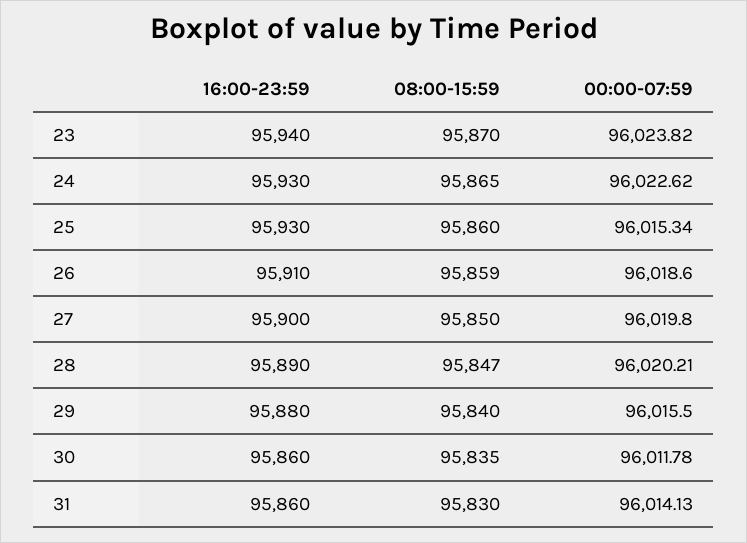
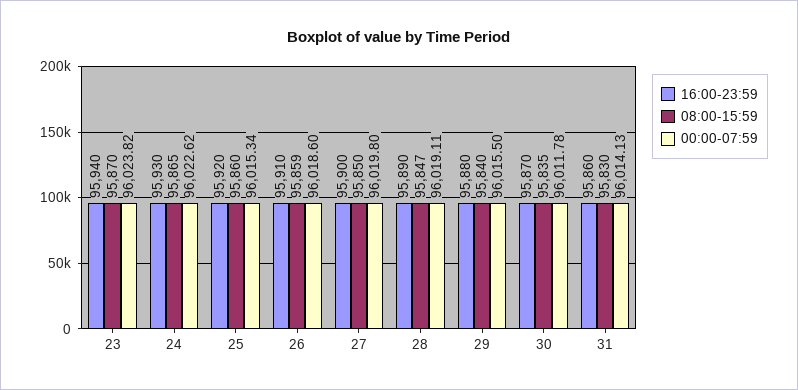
16:00-23:59, 25: 95930 -> 95920
00:00-07:59, 28: 96020.21 -> 96019.11
16:00-23:59, 30: 95860 -> 95870

